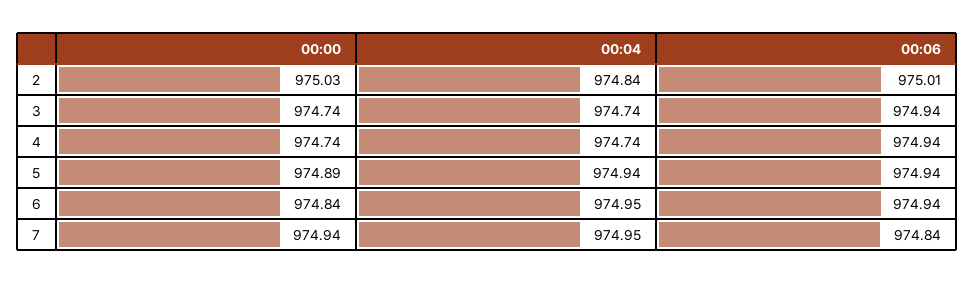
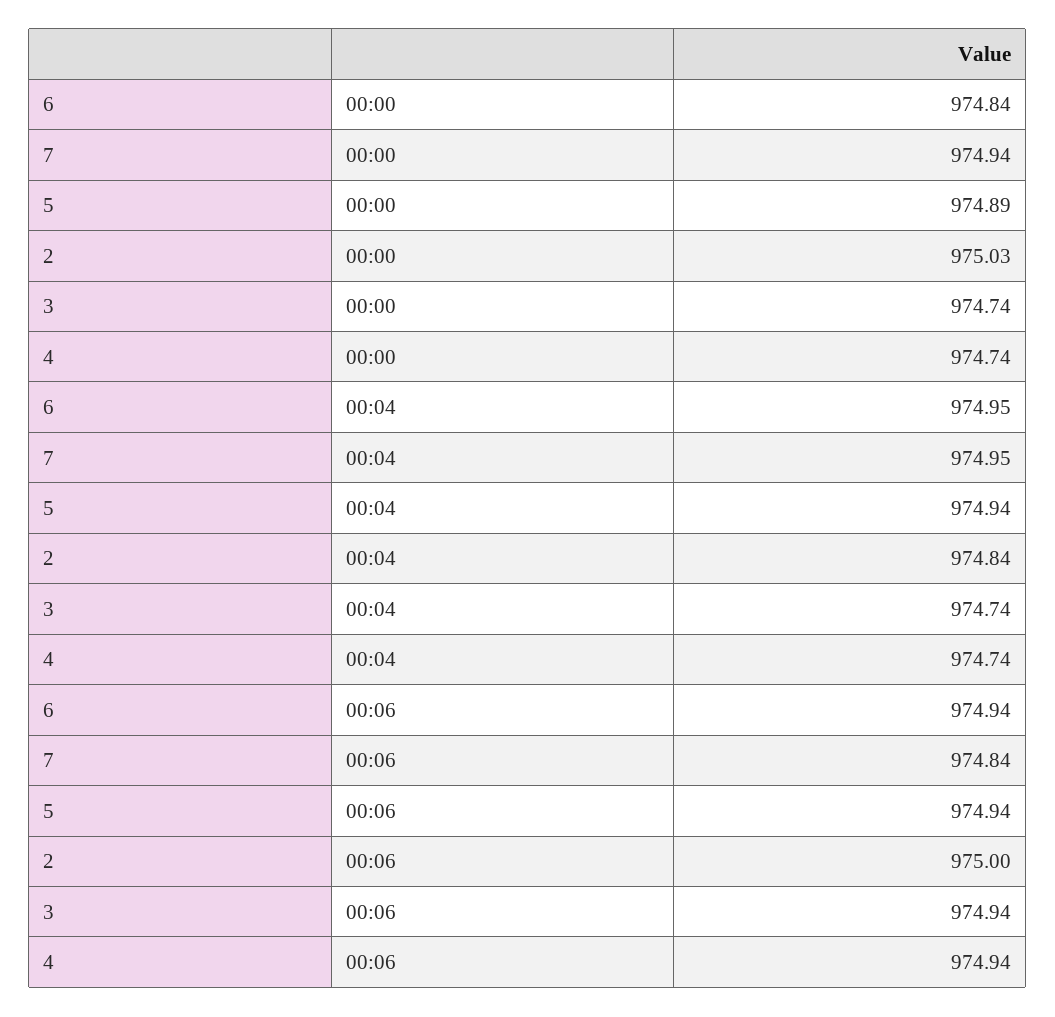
00:06, 2: 975.01 -> 975

